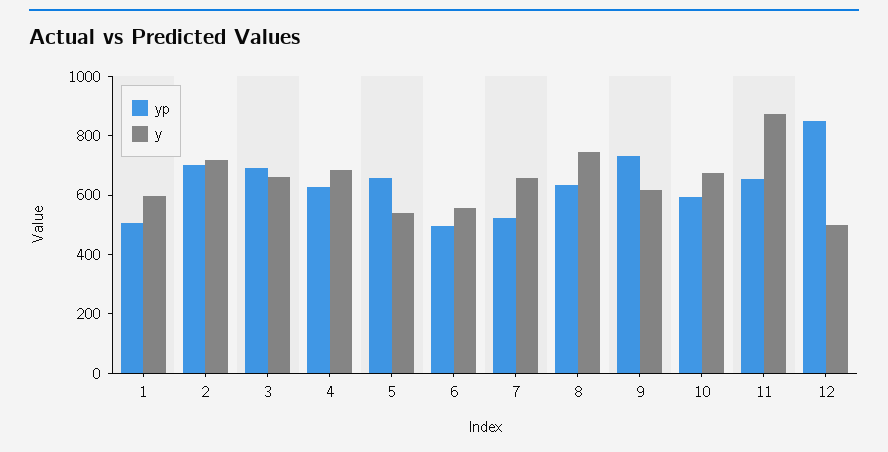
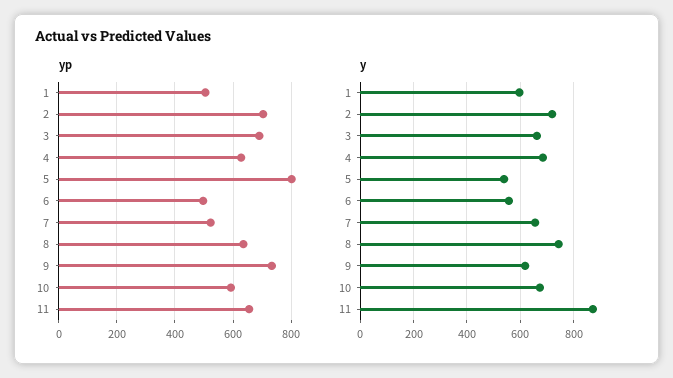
yp, 5: 650 -> 800
yp, 12: 850 -> none
y, 12: 500 -> none

